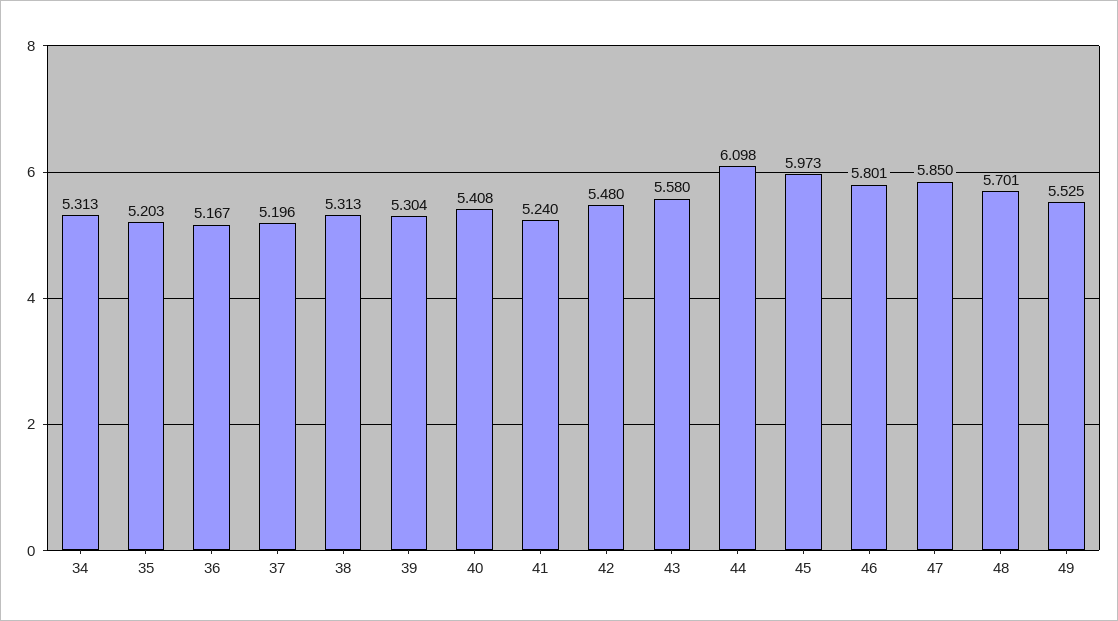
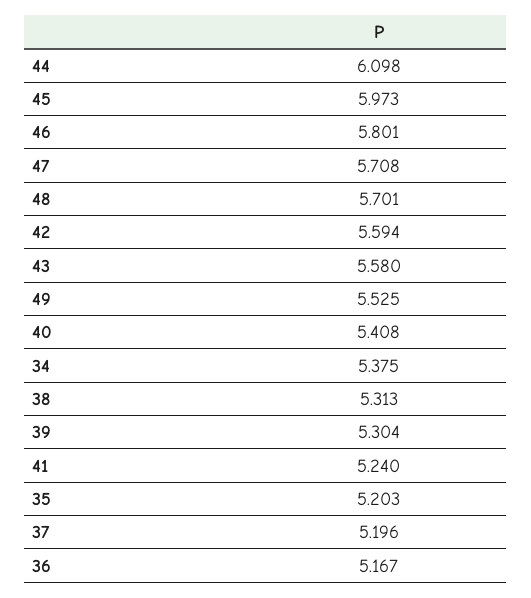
34: 5.313 -> 5.375
42: 5.48 -> 5.594
47: 5.85 -> 5.708

